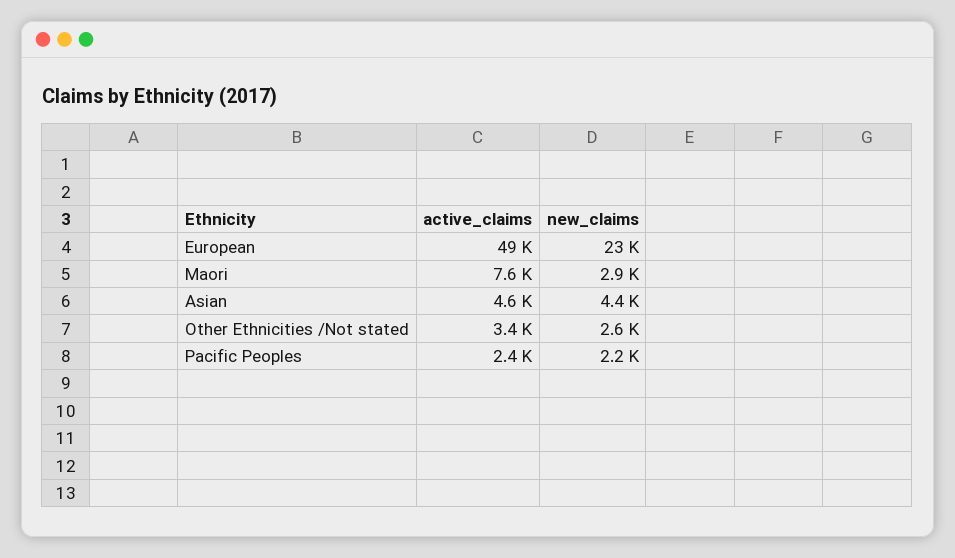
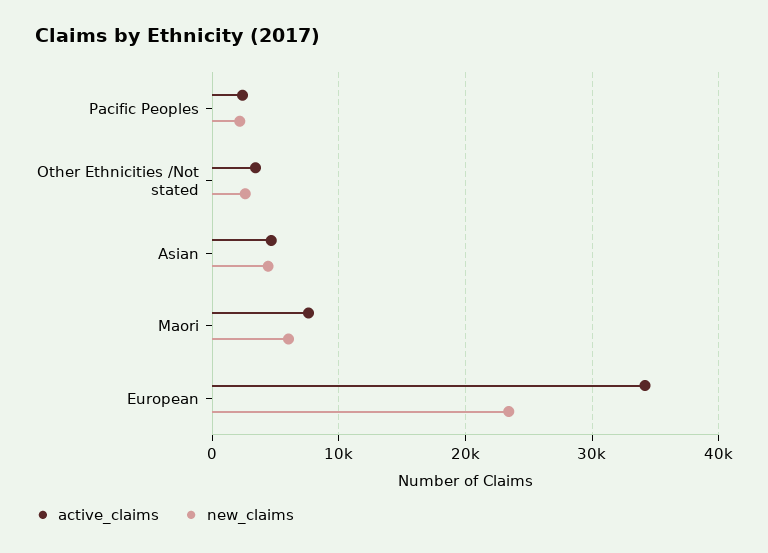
active_claims, European: 49000 -> 34000
new_claims, Maori: 2900 -> 6000

